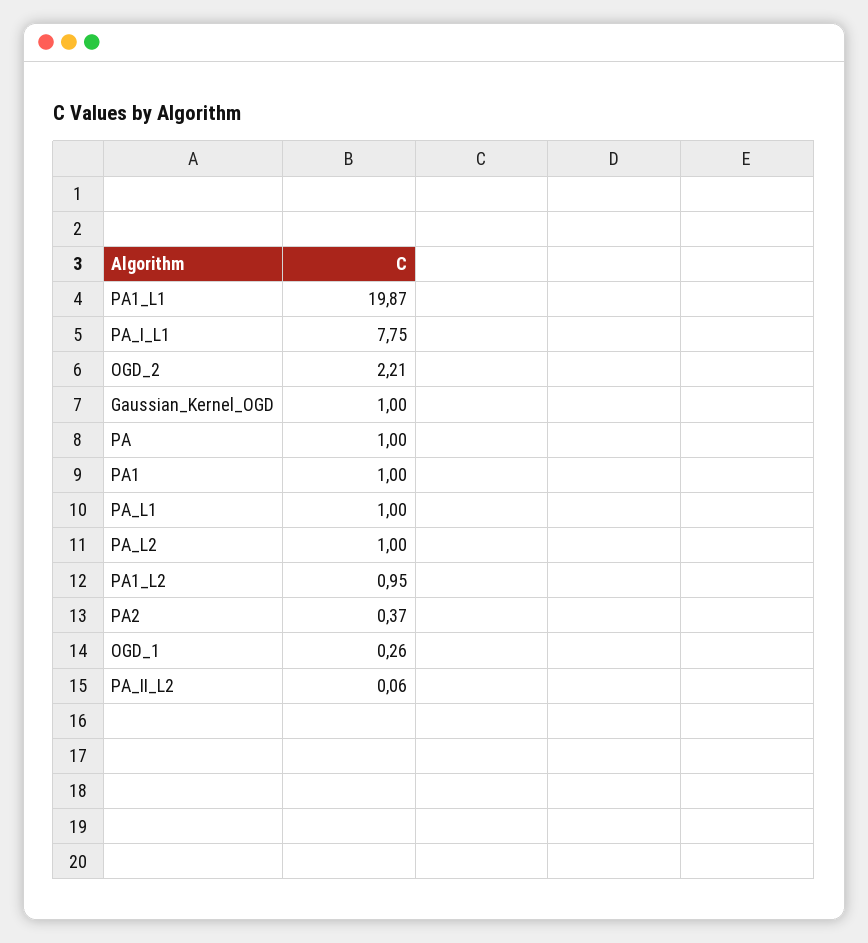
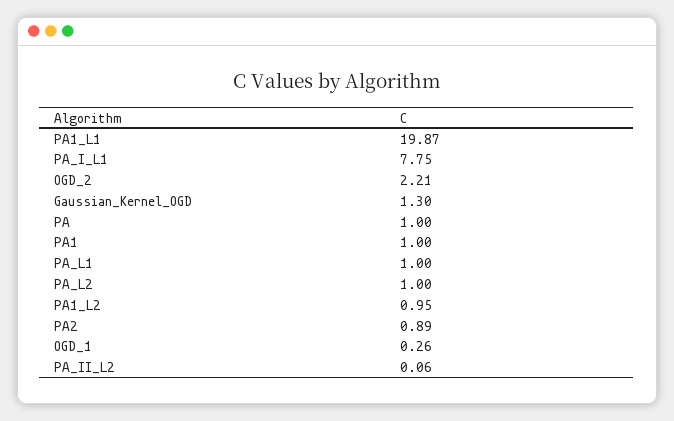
Gaussian_Kernel_OGD: 1 -> 1.3
PA2: 0.37 -> 0.89

